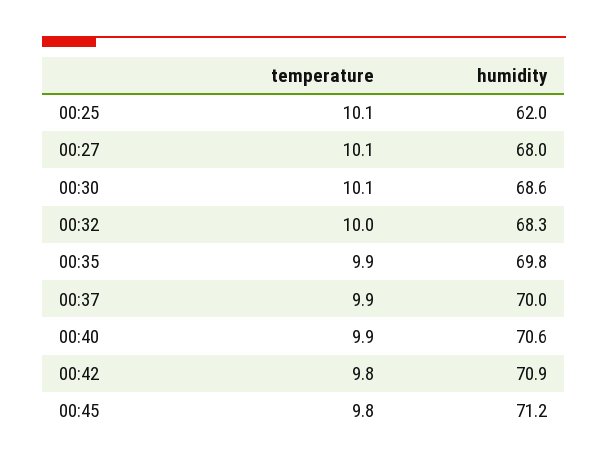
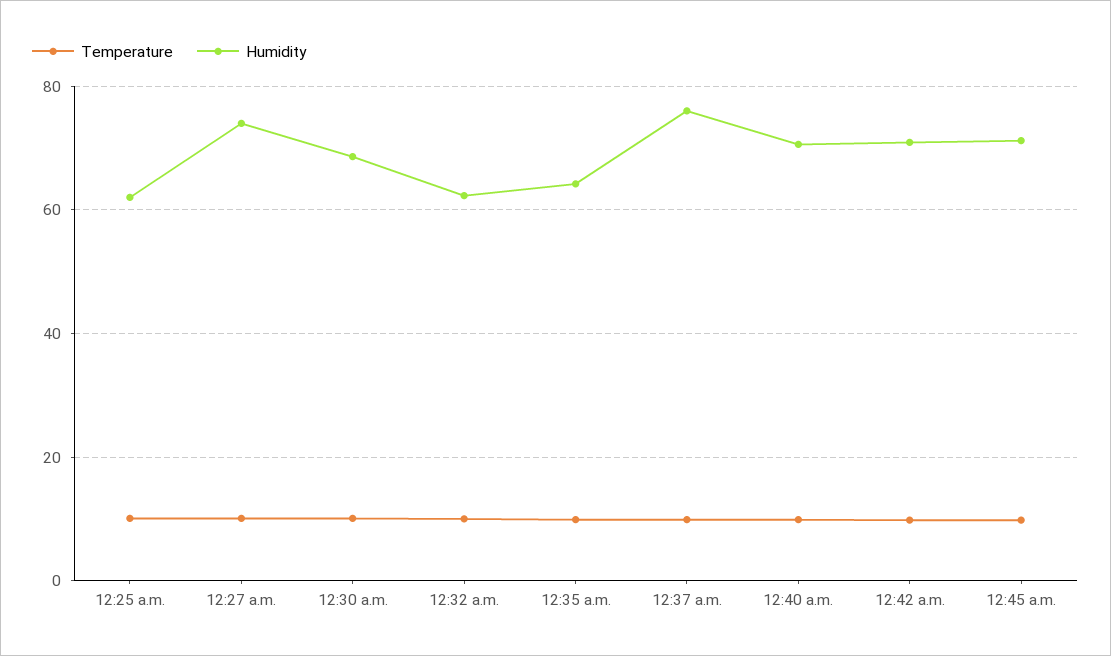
humidity, 00:27: 68 -> 74
humidity, 00:32: 68.3 -> 62
humidity, 00:35: 69.8 -> 64
humidity, 00:37: 70 -> 76

